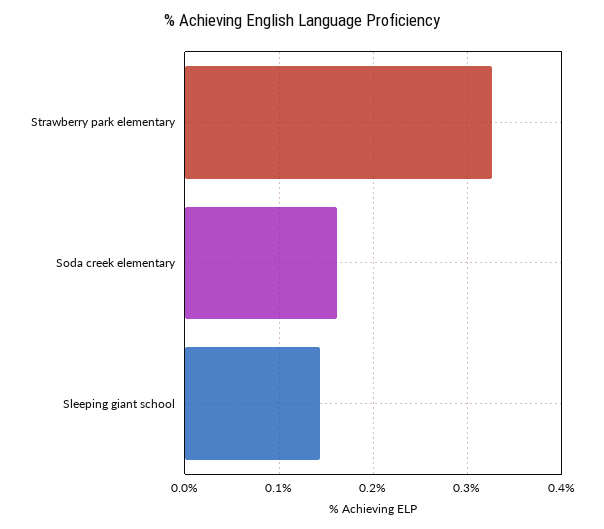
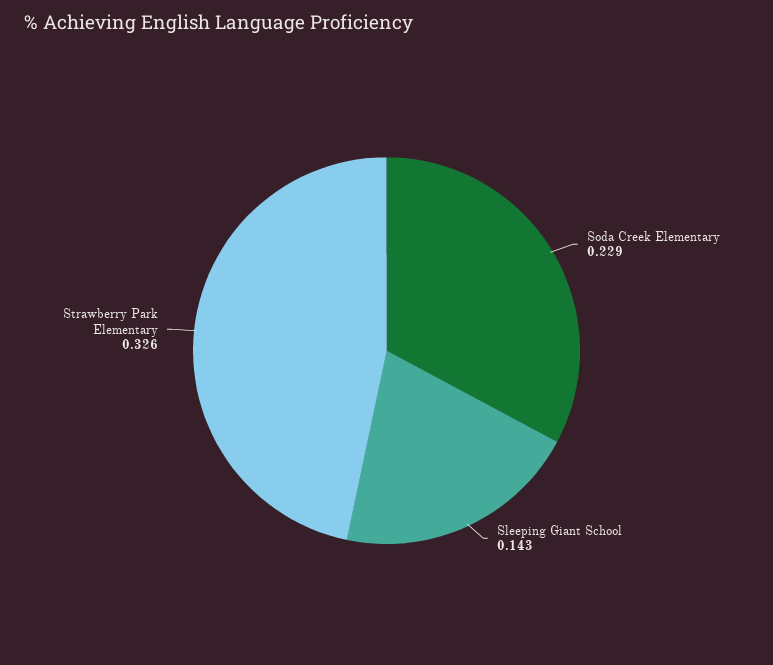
Soda creek elementary: 0.16 -> 0.229

